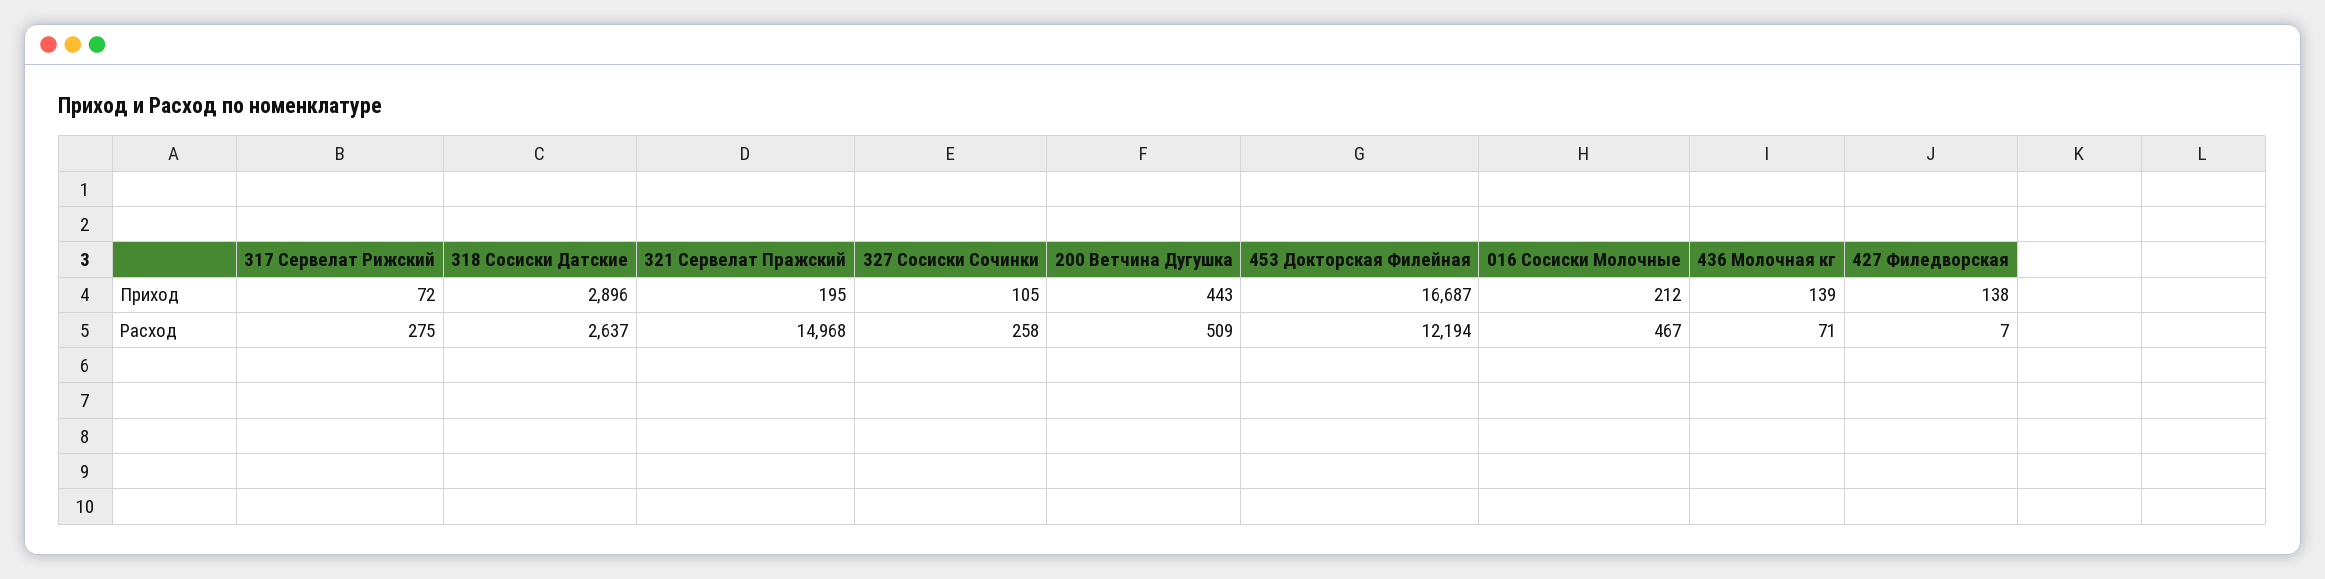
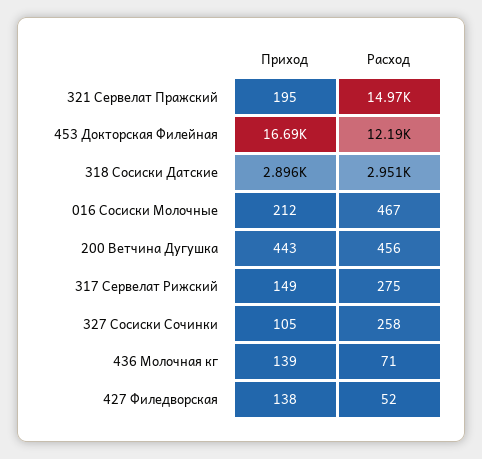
317 Сервелат Рижский, Приход: 72 -> 149
318 Сосиски Датские, Расход: 2637 -> 2951
200 Ветчина Дугушка, Расход: 509 -> 456
427 Филедворская, Расход: 7 -> 52

